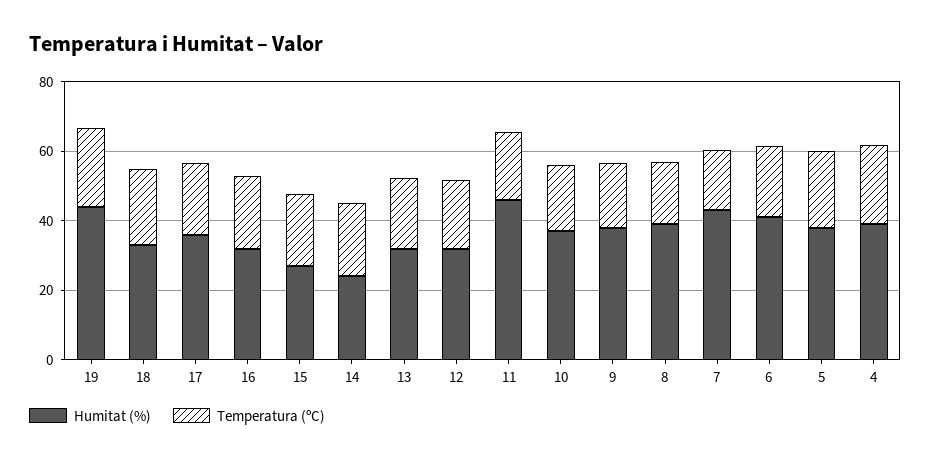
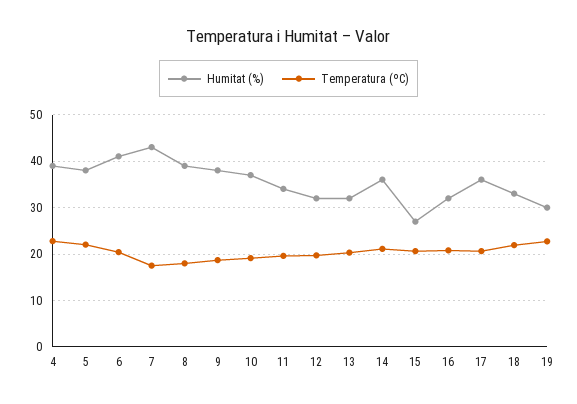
Humitat (%), 19: 45 -> 30
Humitat (%), 14: 25 -> 36
Humitat (%), 11: 45 -> 34

